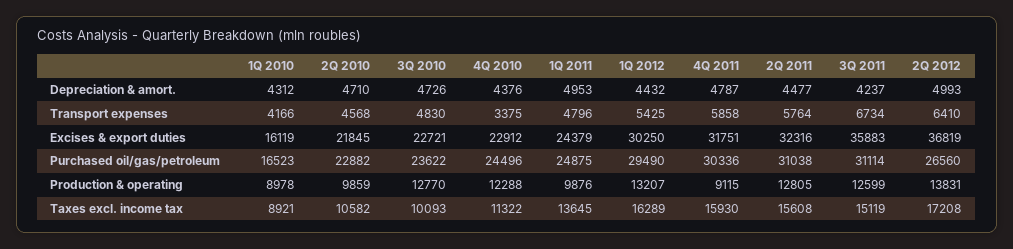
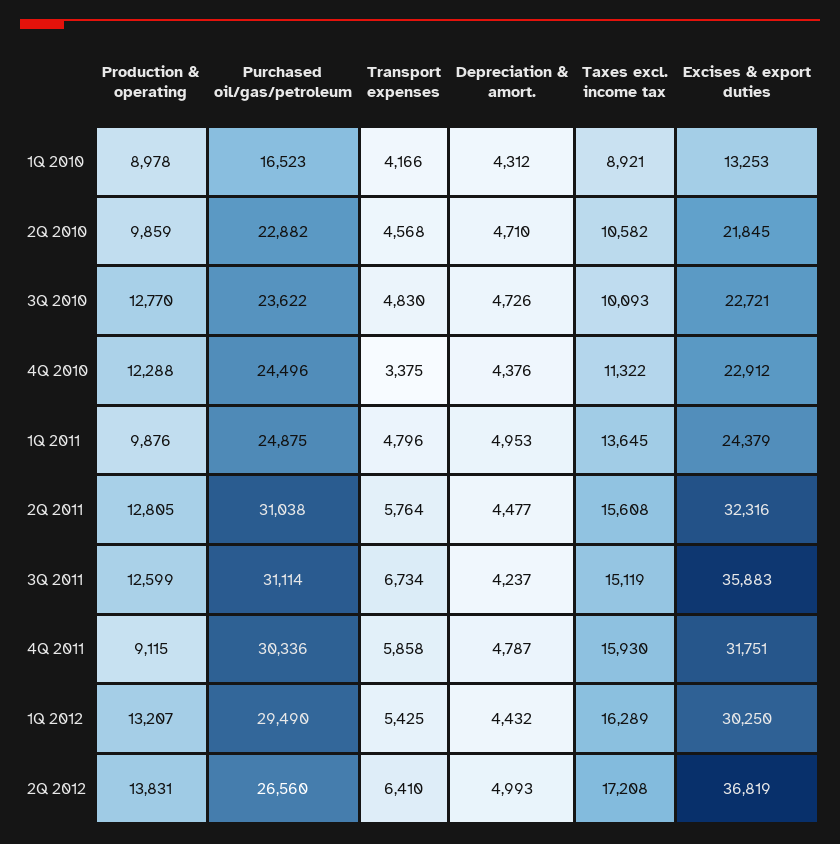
1Q 2010, Excises & export duties: 16119 -> 13253

